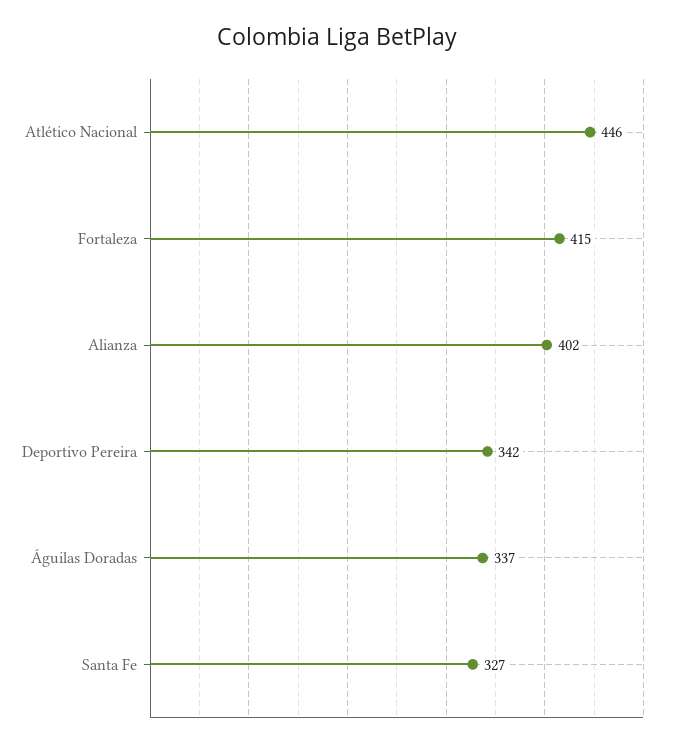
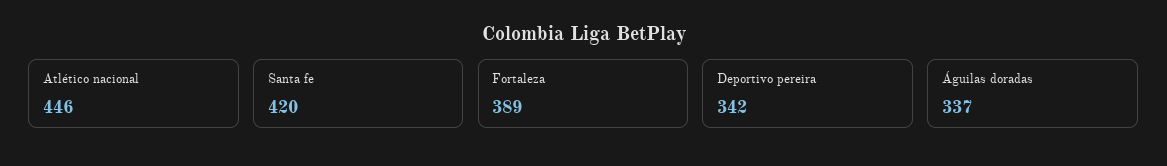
Fortaleza: 415 -> 389
Alianza: 402 -> none
Santa Fe: 327 -> 420

